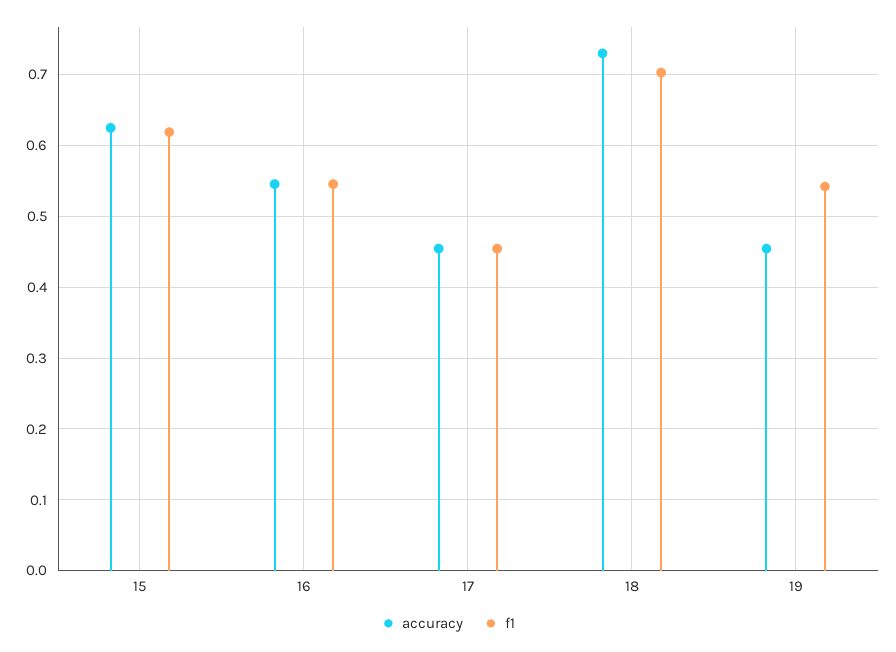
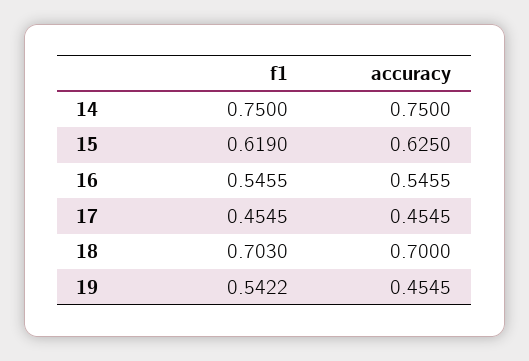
accuracy, 18: 0.73 -> 0.7
f1, 14: none -> 0.75
accuracy, 14: none -> 0.75

